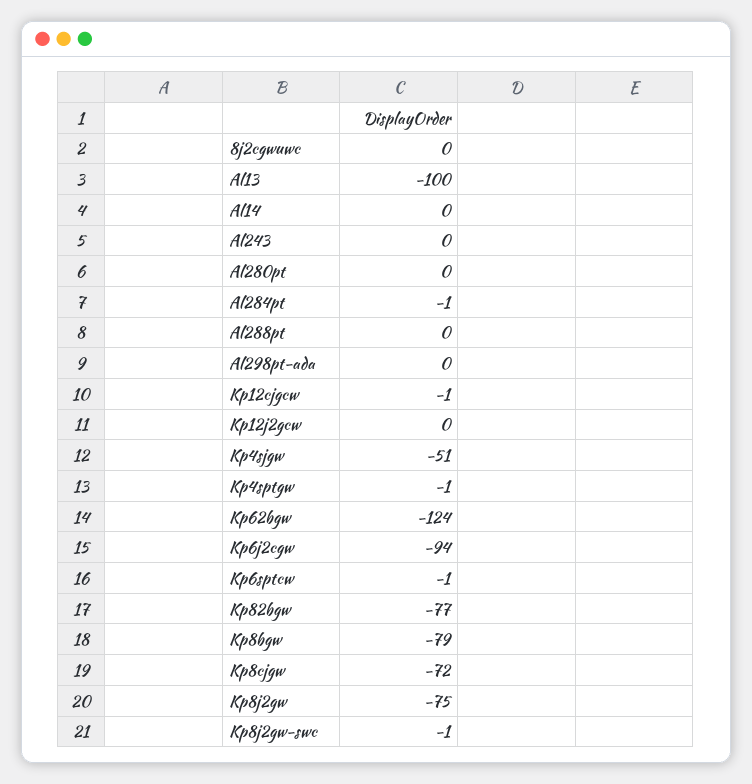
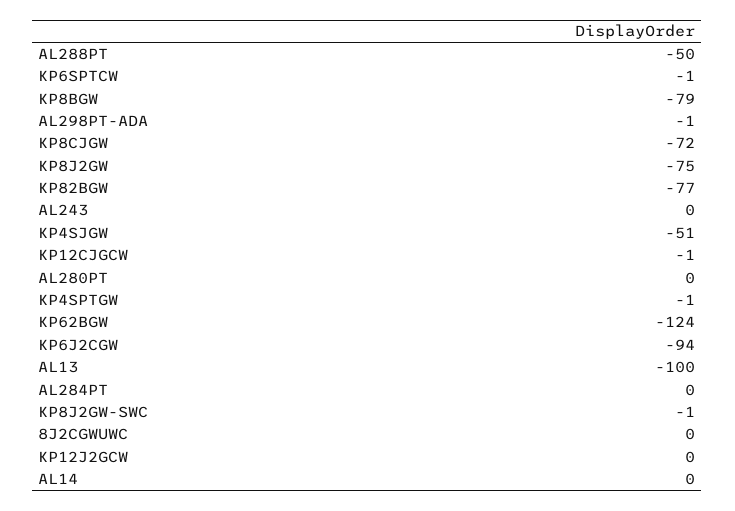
Al284pt: -1 -> 0
Al288pt: 0 -> -50
Al298pt-ada: 0 -> -1

